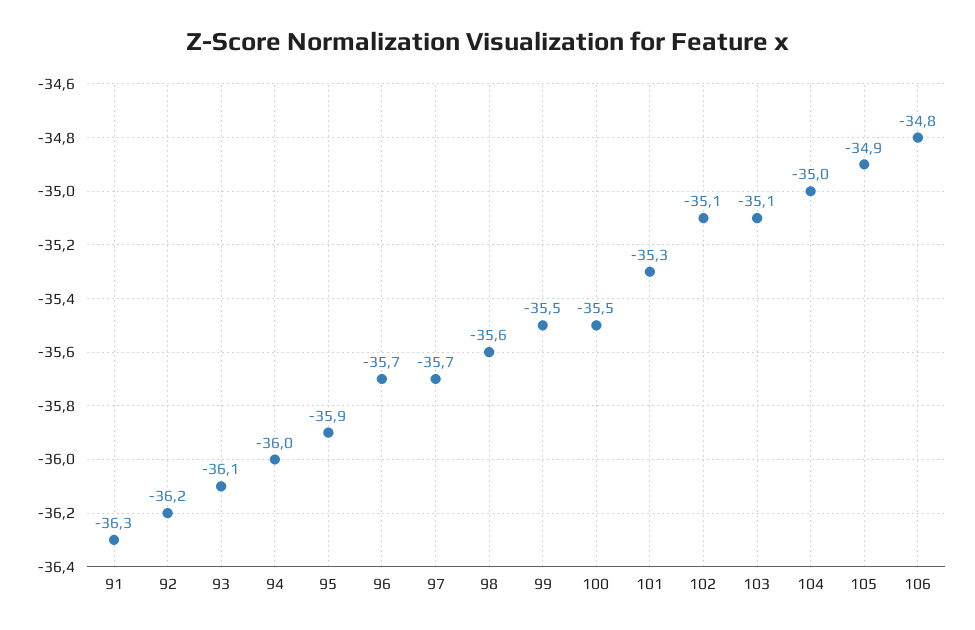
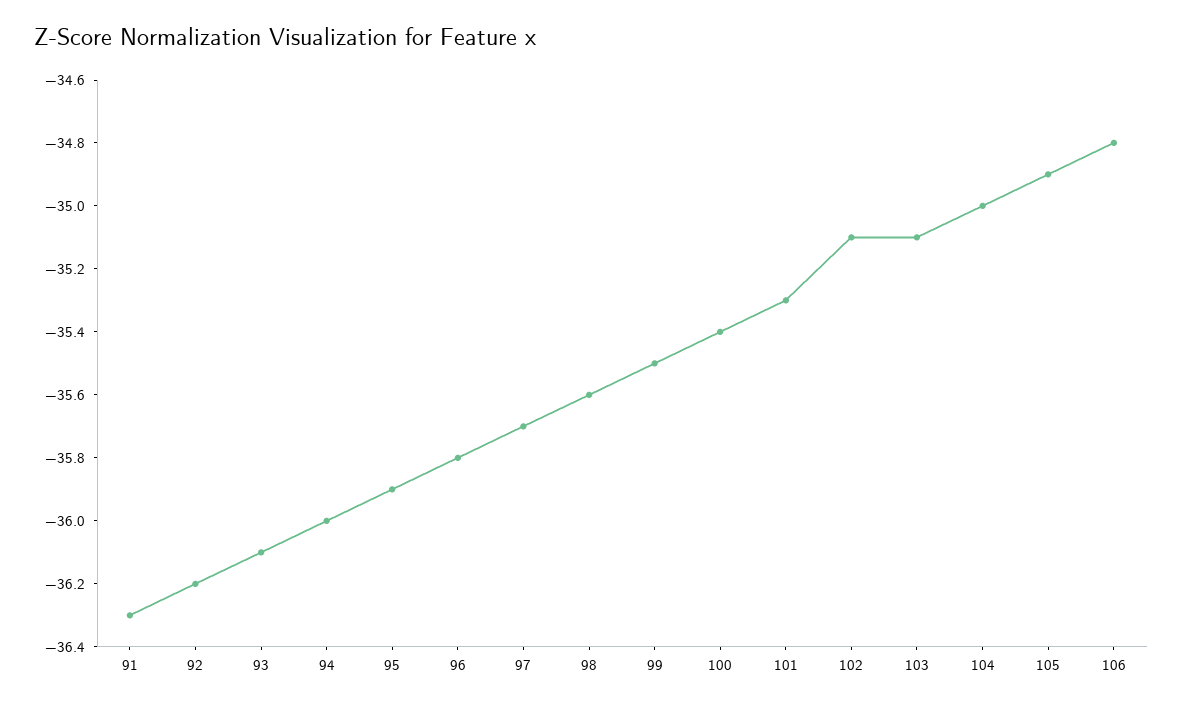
96: -35.7 -> -35.8
100: -35.5 -> -35.4

